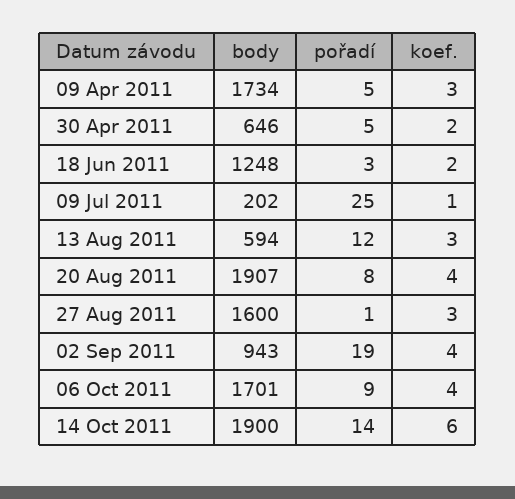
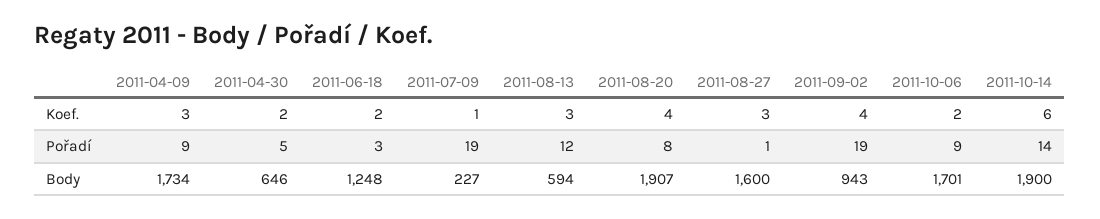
pořadí, 09 Apr 2011: 5 -> 9
body, 09 Jul 2011: 202 -> 227
pořadí, 09 Jul 2011: 25 -> 19
koef., 06 Oct 2011: 4 -> 2

